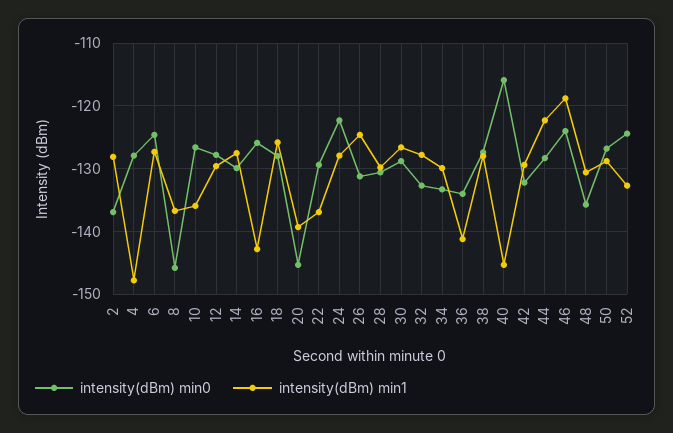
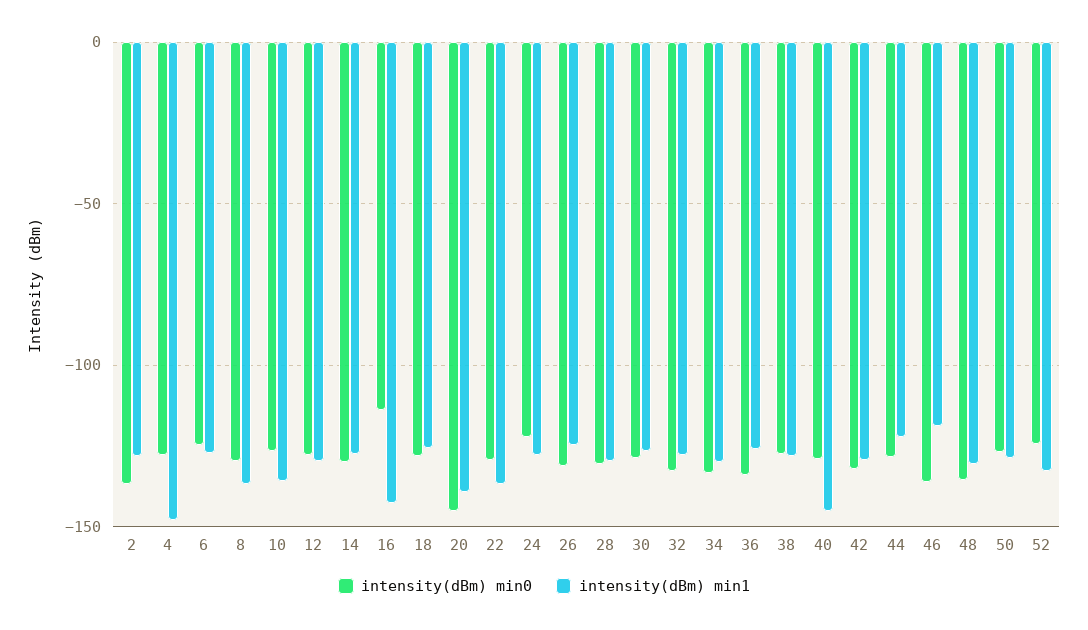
intensity(dBm) min0, 8: -146 -> -130
intensity(dBm) min0, 16: -126 -> -115
intensity(dBm) min1, 36: -141 -> -125
intensity(dBm) min0, 40: -116 -> -130
intensity(dBm) min0, 46: -124 -> -135

